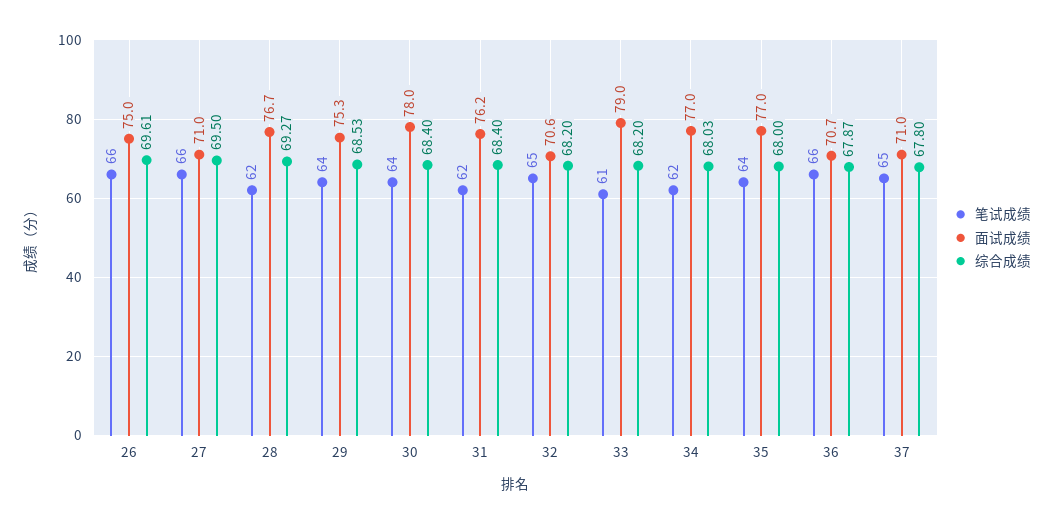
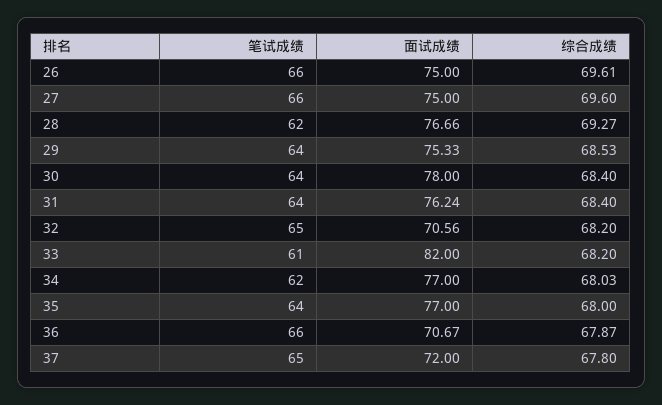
面试成绩, 27: 71 -> 75
综合成绩, 27: 69.5 -> 69.6
笔试成绩, 31: 62 -> 64
面试成绩, 33: 79 -> 82
面试成绩, 37: 71 -> 72

